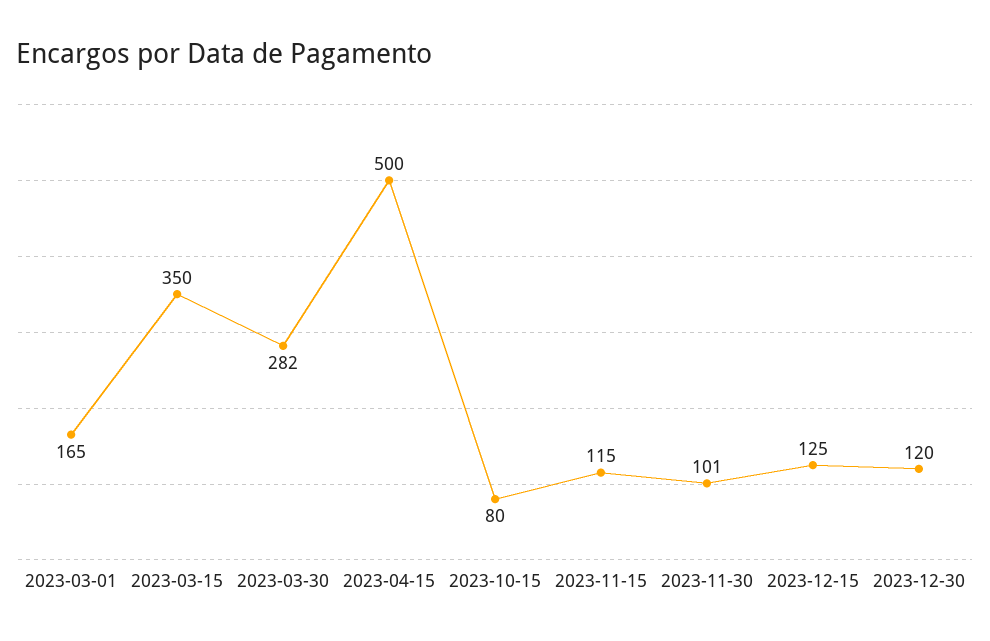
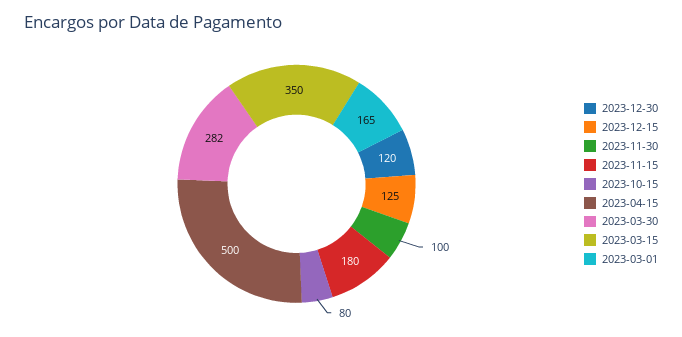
2023-11-15: 115 -> 180
2023-11-30: 101 -> 100

